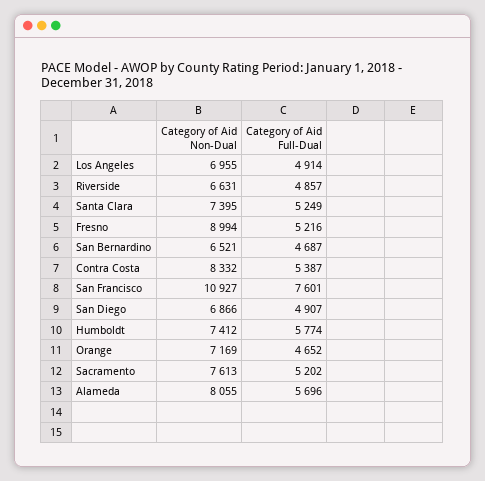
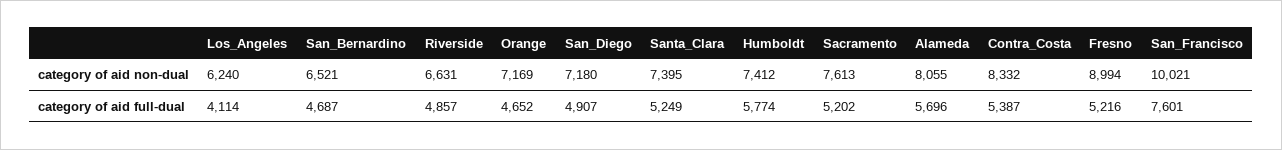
Category of Aid Non-Dual, Los Angeles: 6955 -> 6240
Category of Aid Full-Dual, Los Angeles: 4914 -> 4114
Category of Aid Non-Dual, San Francisco: 10927 -> 10021
Category of Aid Non-Dual, San Diego: 6866 -> 7180

